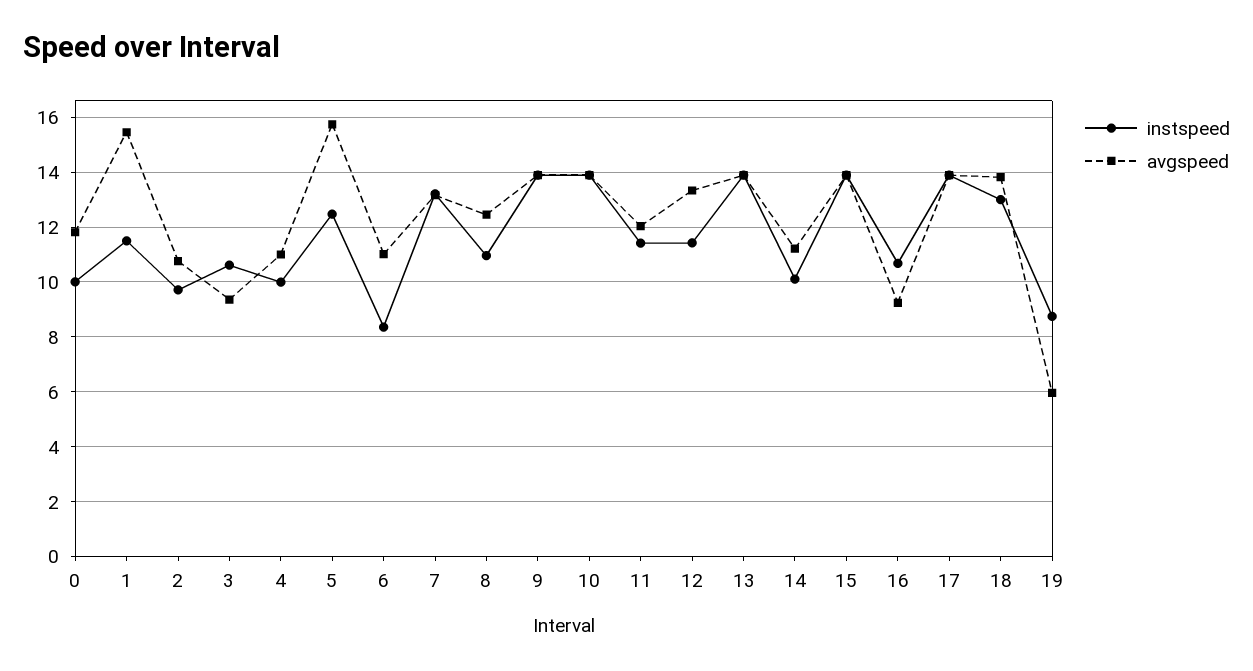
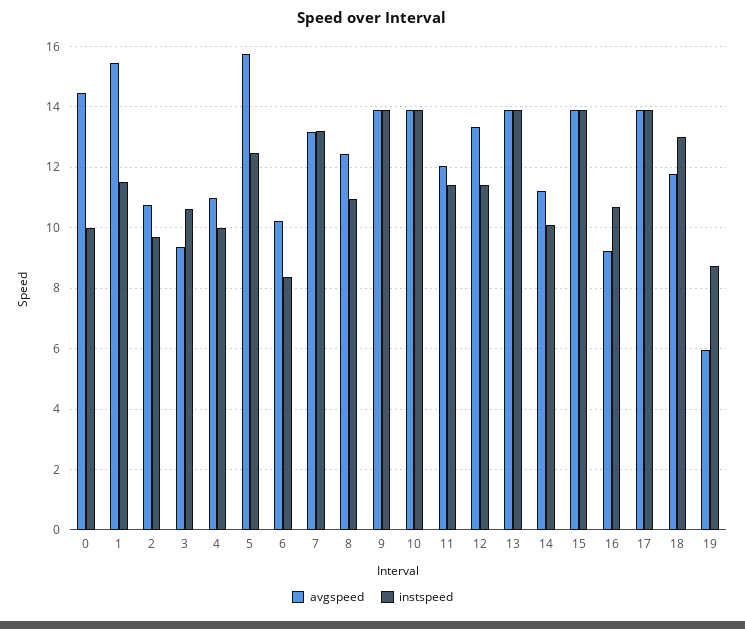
avgspeed, 0: 11.75 -> 14.4
avgspeed, 6: 11 -> 10.2
avgspeed, 18: 13.75 -> 11.8

